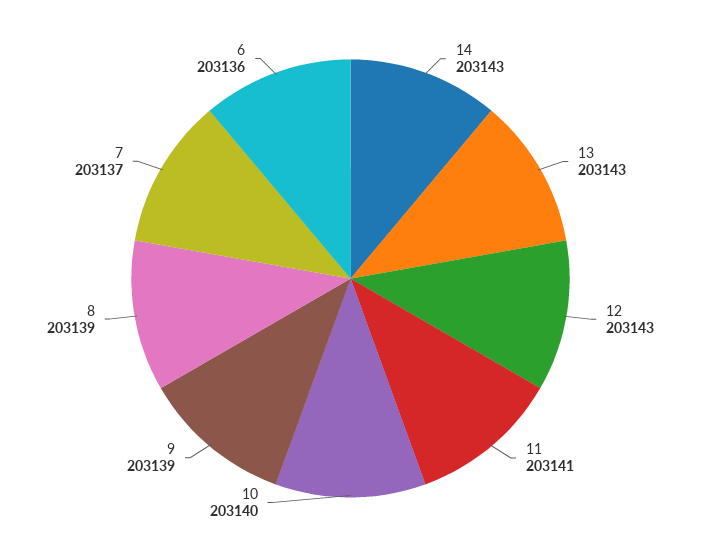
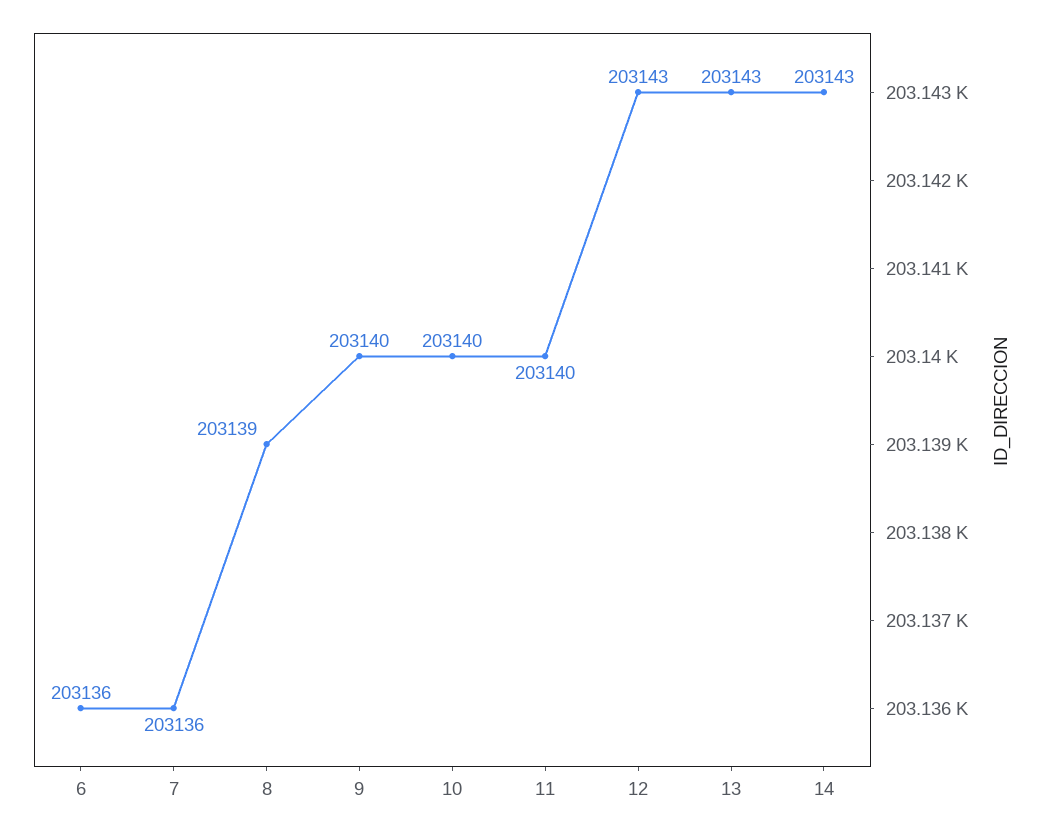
11: 203141 -> 203140
9: 203139 -> 203140
7: 203137 -> 203136

